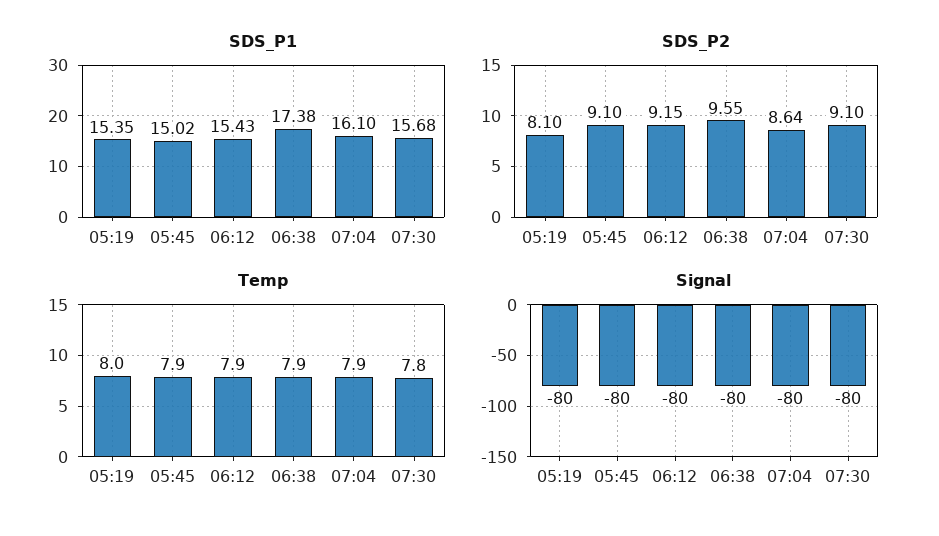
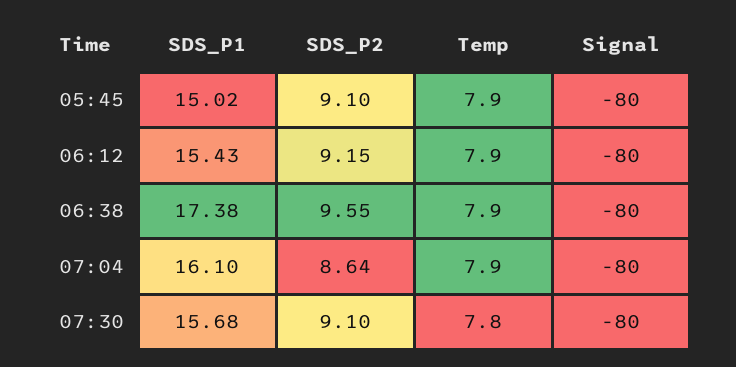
SDS_P1, 05:19: 15.35 -> none
SDS_P2, 05:19: 8.1 -> none
Temp, 05:19: 8 -> none
Signal, 05:19: -80 -> none

